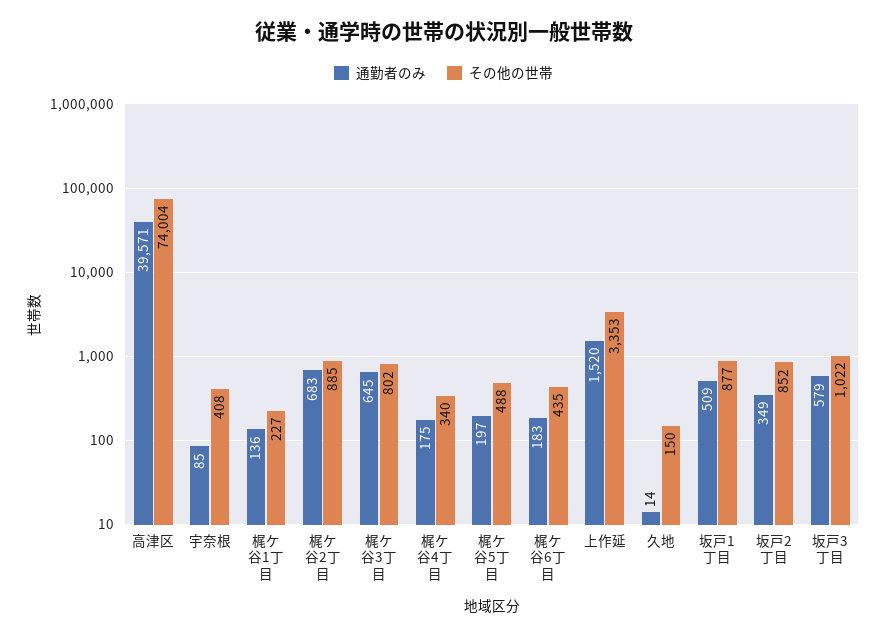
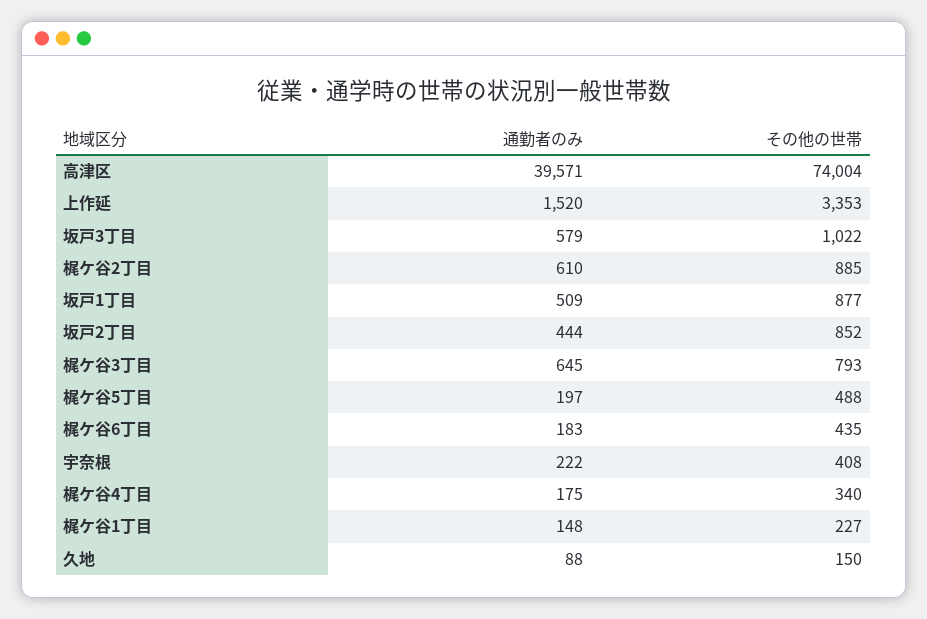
通勤者のみ, 宇奈根: 85 -> 222
通勤者のみ, 梶ケ谷1丁目: 136 -> 148
通勤者のみ, 梶ケ谷2丁目: 683 -> 610
その他の世帯, 梶ケ谷3丁目: 802 -> 793
通勤者のみ, 久地: 14 -> 88
通勤者のみ, 坂戸2丁目: 349 -> 444

